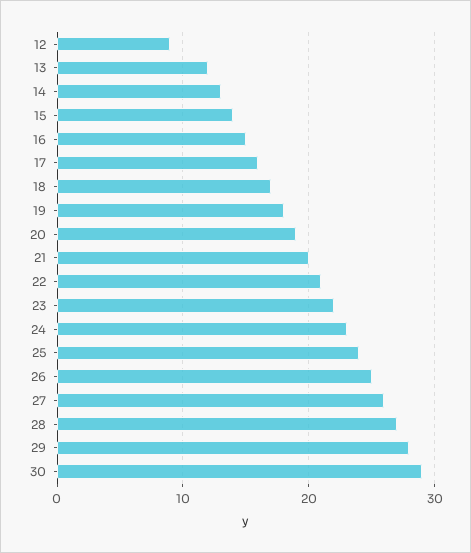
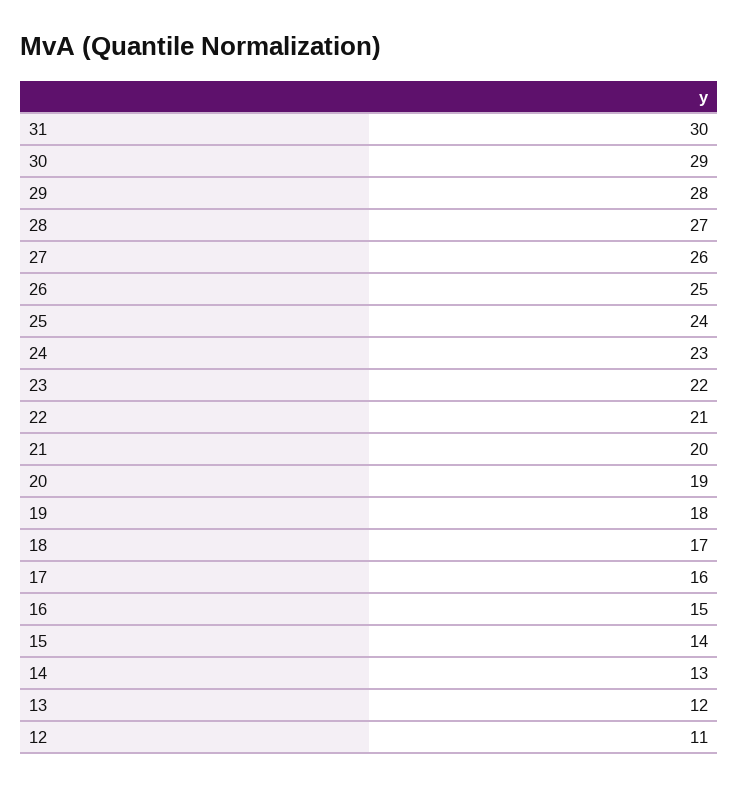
12: 9 -> 11
31: none -> 30

